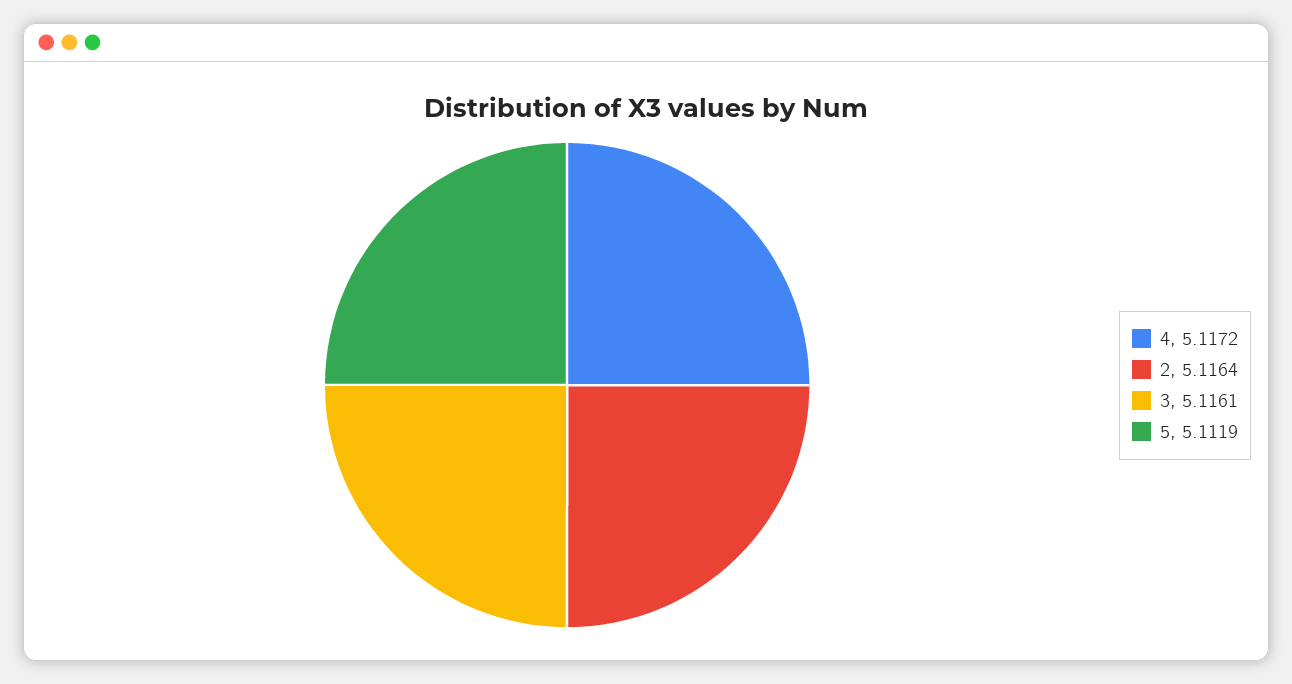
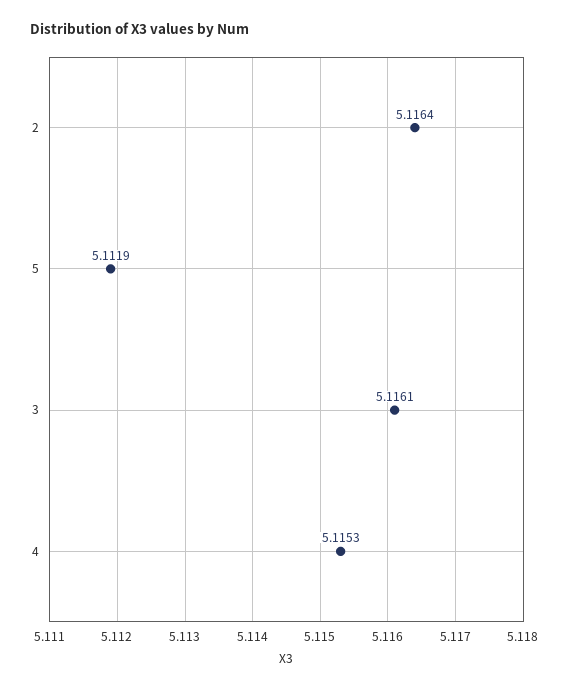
4: 5.1172 -> 5.1153

